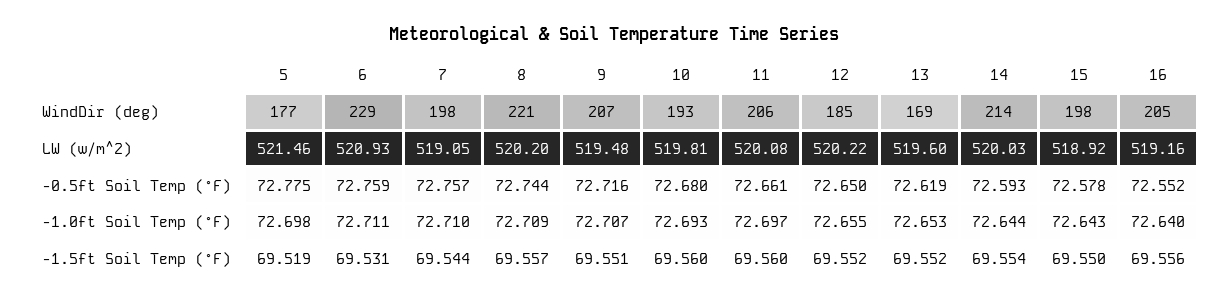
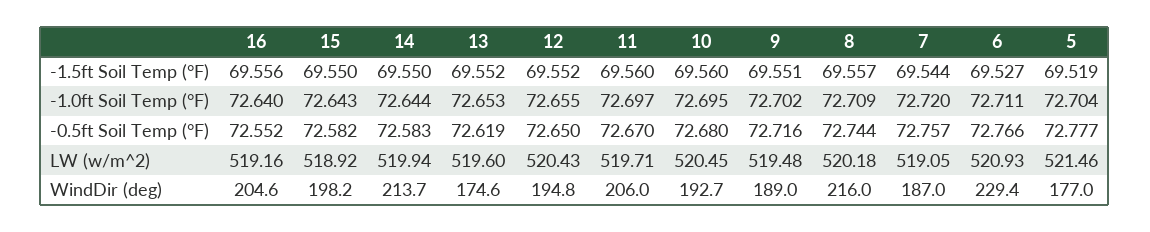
7, WindDir (deg): 198 -> 187
8, WindDir (deg): 221 -> 216
9, WindDir (deg): 207 -> 189
12, WindDir (deg): 185 -> 194.8
13, WindDir (deg): 169 -> 174.6
8, LW (w/m^2): 520.2 -> 520.18
10, LW (w/m^2): 519.81 -> 520.45
11, LW (w/m^2): 520.08 -> 519.71
12, LW (w/m^2): 520.22 -> 520.43
14, LW (w/m^2): 520.03 -> 519.94
5, -0.5ft Soil Temp (°F): 72.775 -> 72.777
6, -0.5ft Soil Temp (°F): 72.759 -> 72.766
11, -0.5ft Soil Temp (°F): 72.661 -> 72.67
14, -0.5ft Soil Temp (°F): 72.593 -> 72.583
15, -0.5ft Soil Temp (°F): 72.578 -> 72.582
5, -1.0ft Soil Temp (°F): 72.698 -> 72.704
7, -1.0ft Soil Temp (°F): 72.71 -> 72.72
9, -1.0ft Soil Temp (°F): 72.707 -> 72.702
10, -1.0ft Soil Temp (°F): 72.693 -> 72.695
6, -1.5ft Soil Temp (°F): 69.531 -> 69.527
14, -1.5ft Soil Temp (°F): 69.554 -> 69.55

